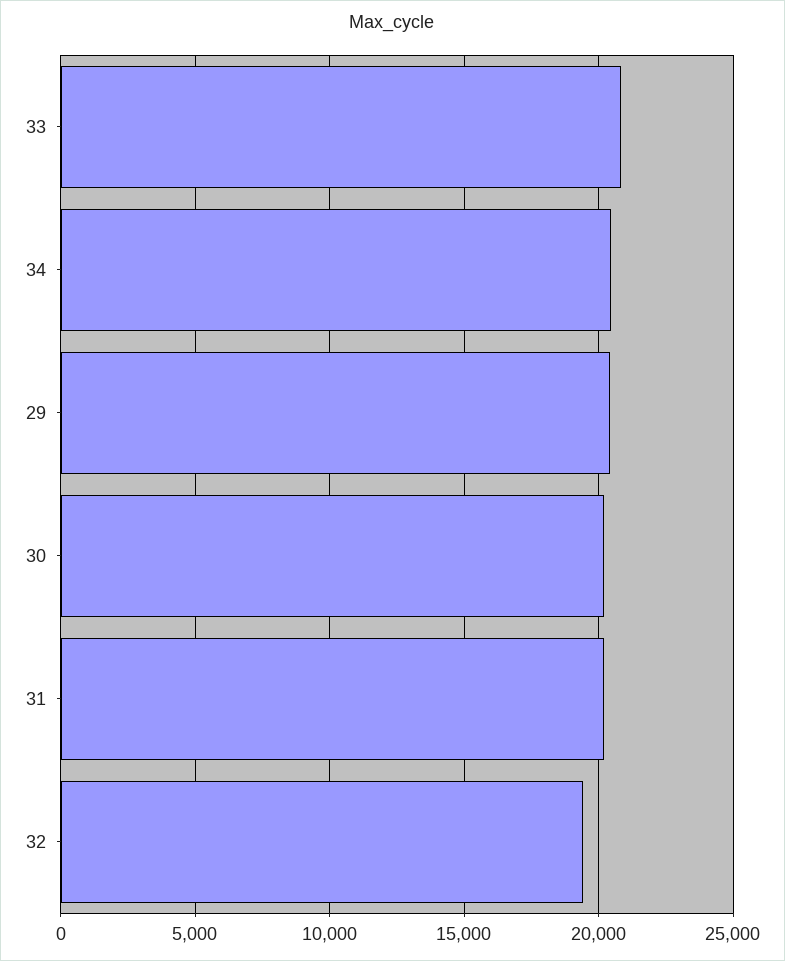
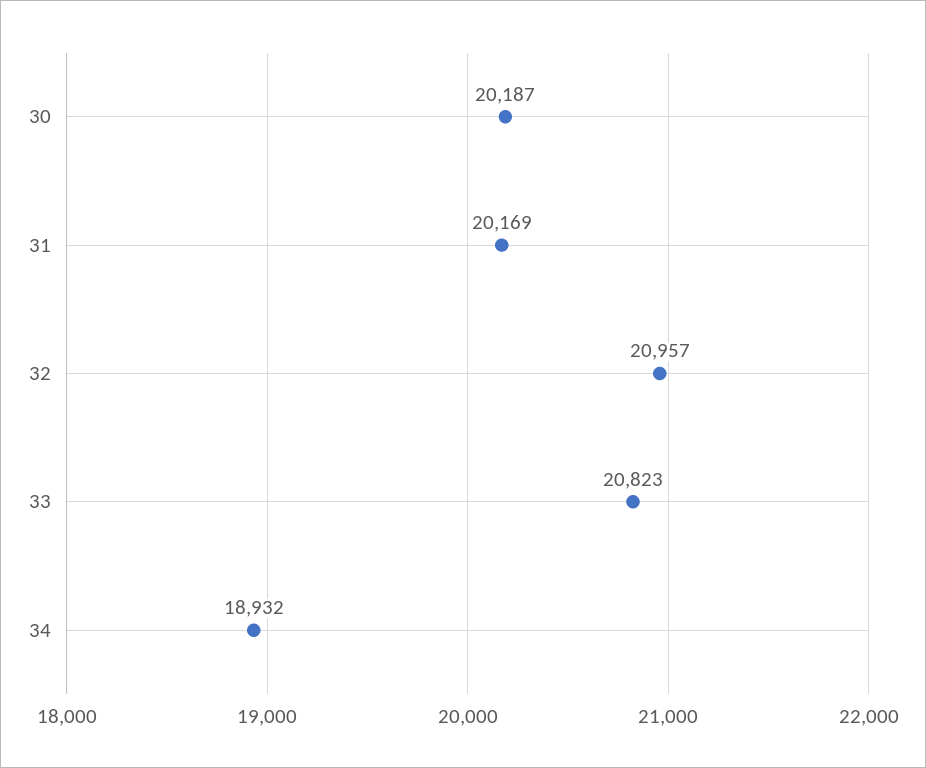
34: 20500 -> 18932
29: 20500 -> none
32: 19500 -> 20957

